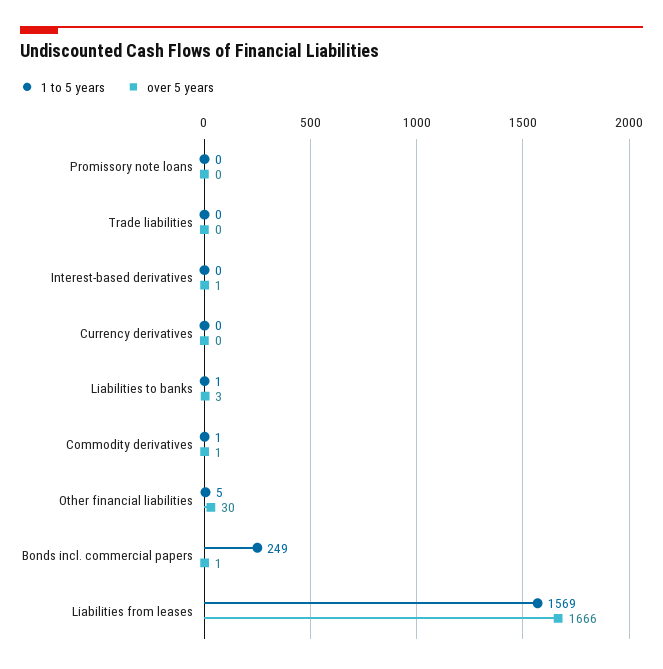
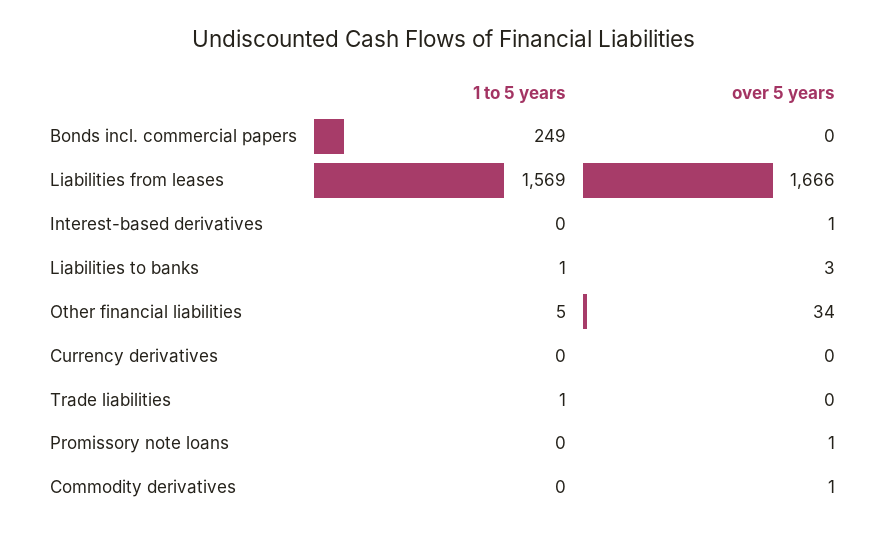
over 5 years, Promissory note loans: 0 -> 1
1 to 5 years, Trade liabilities: 0 -> 1
1 to 5 years, Commodity derivatives: 1 -> 0
over 5 years, Other financial liabilities: 30 -> 34
over 5 years, Bonds incl. commercial papers: 1 -> 0

